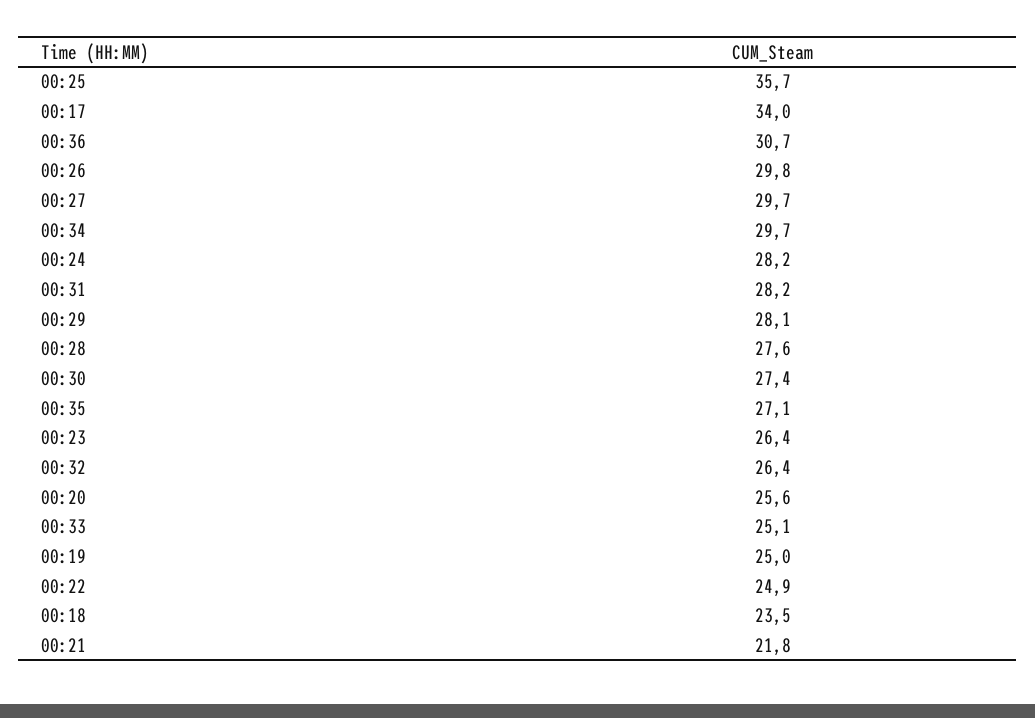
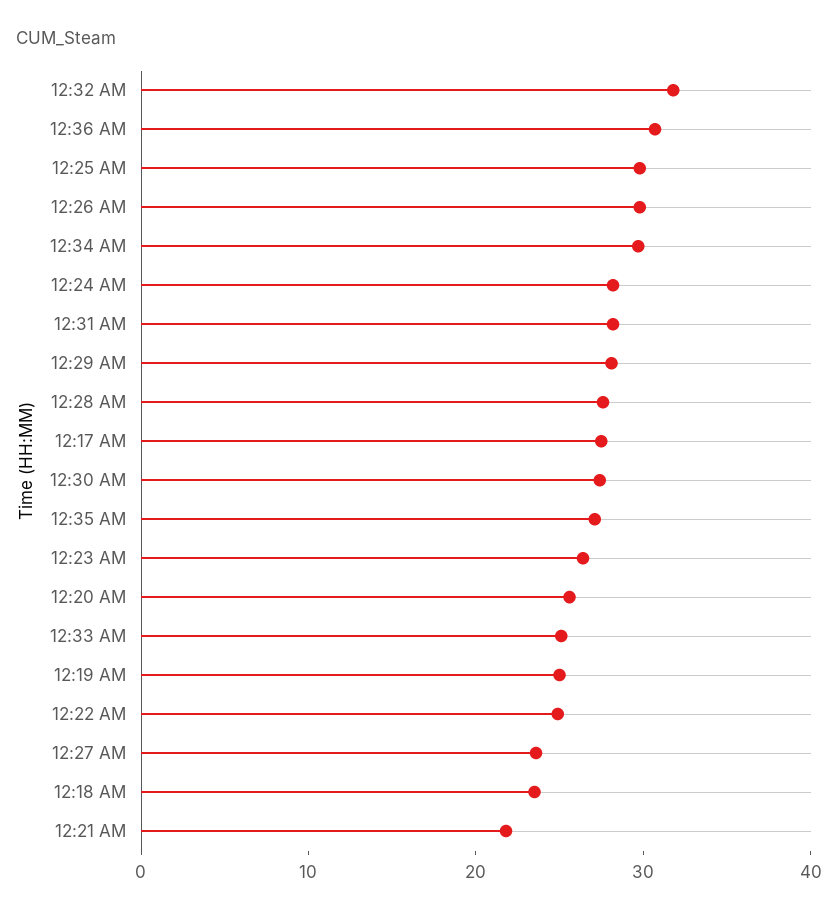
00:25: 35.7 -> 30
00:17: 34 -> 28
00:27: 29.7 -> 24
00:32: 26.4 -> 32

